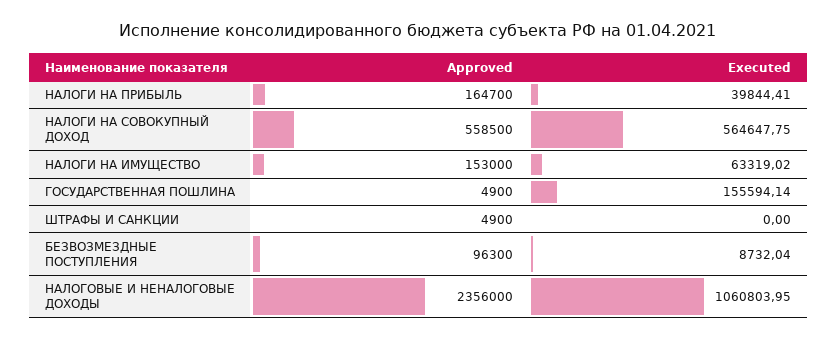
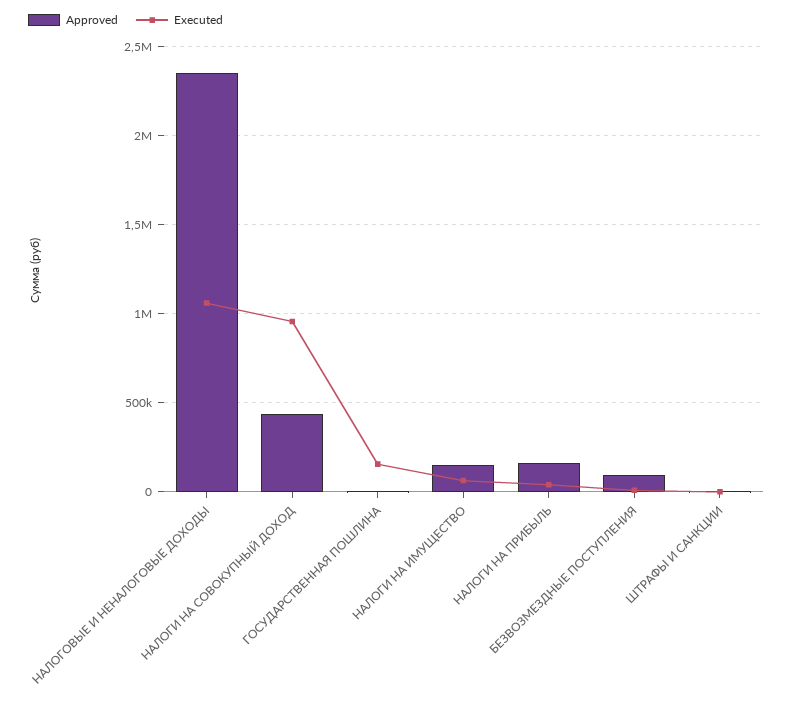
Approved, НАЛОГИ НА СОВОКУПНЫЙ ДОХОД: 558500 -> 450000
Executed, НАЛОГИ НА СОВОКУПНЫЙ ДОХОД: 564647.75 -> 950000

